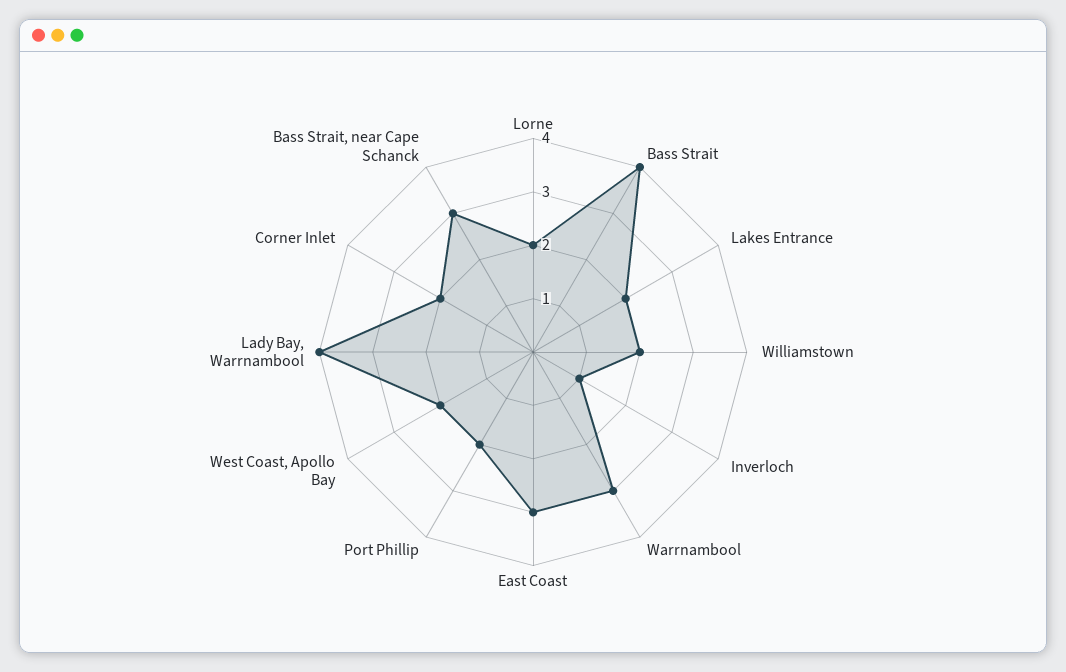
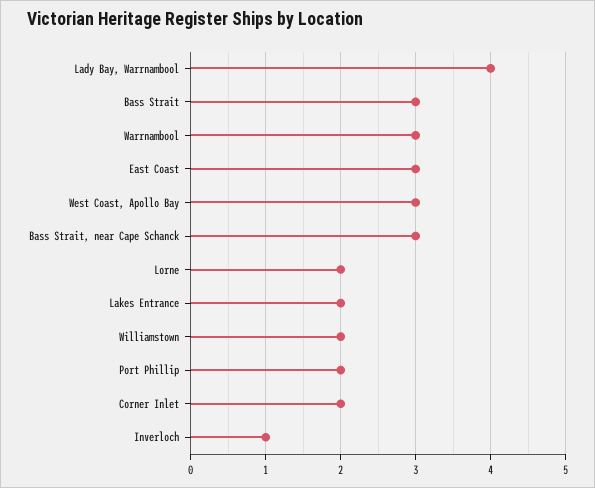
Bass Strait: 4 -> 3
West Coast, Apollo Bay: 2 -> 3

